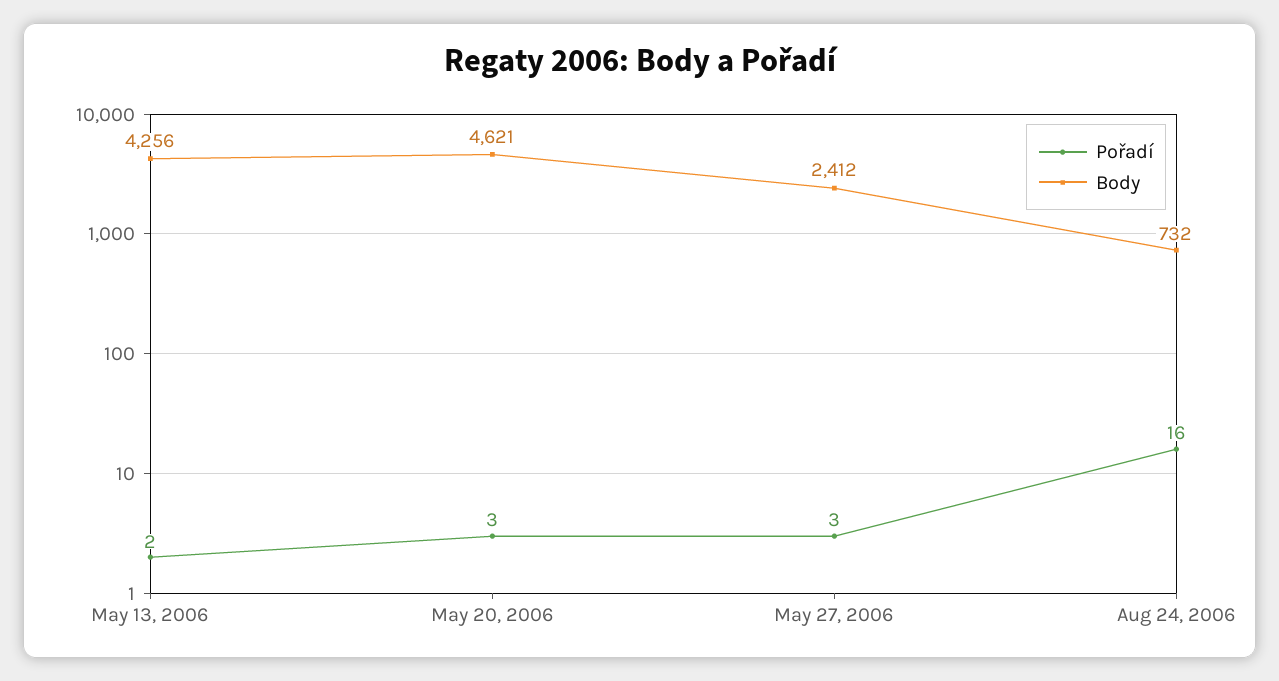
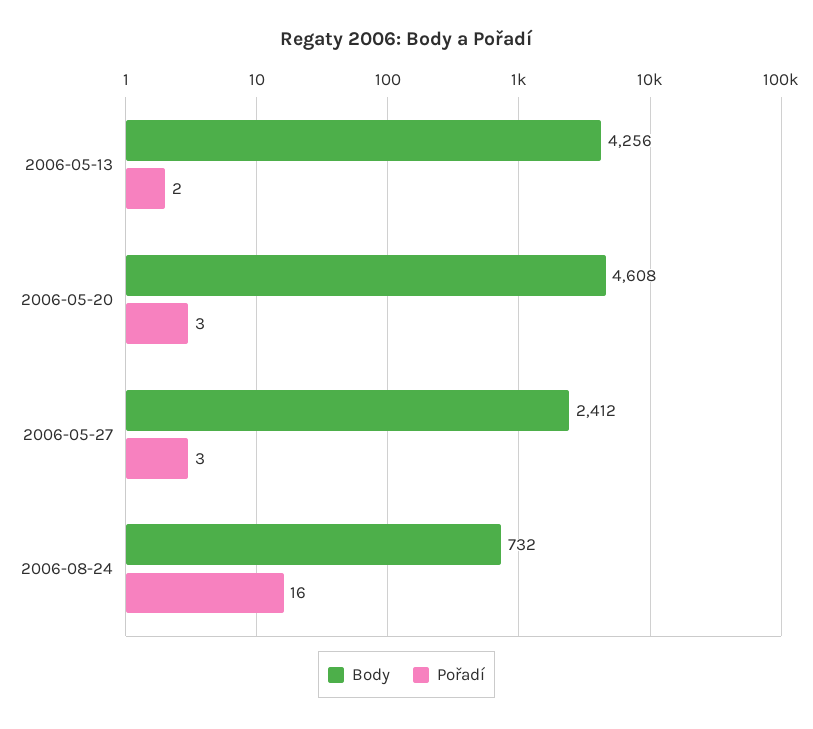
Body, May 20, 2006: 4621 -> 4608

